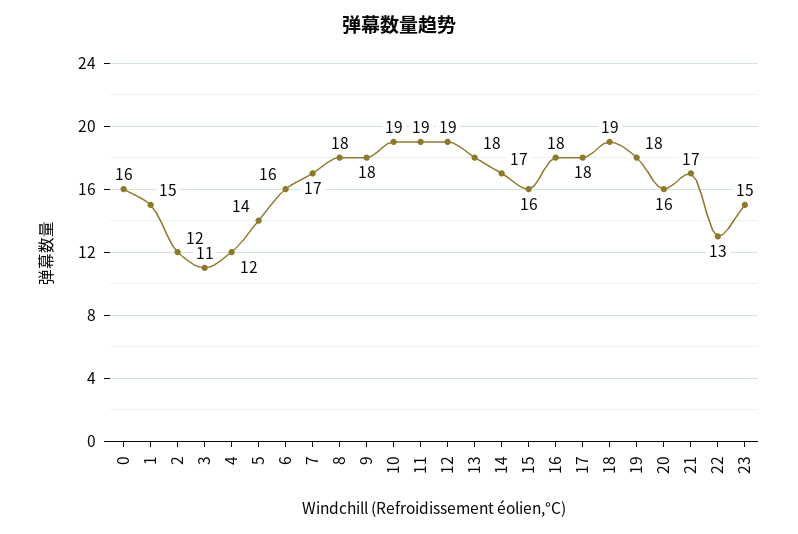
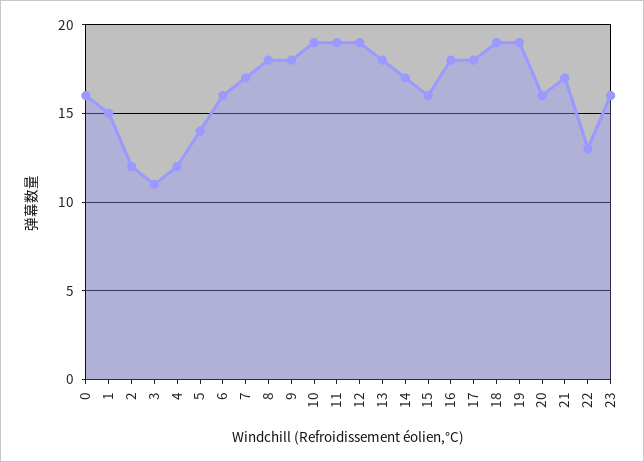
19: 18 -> 19
23: 15 -> 16

